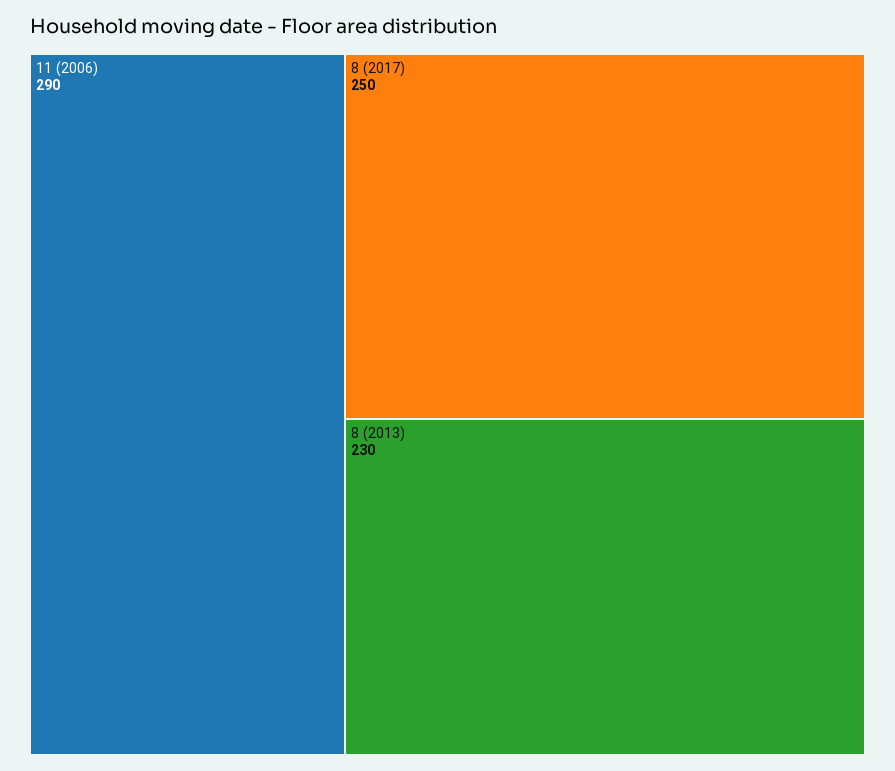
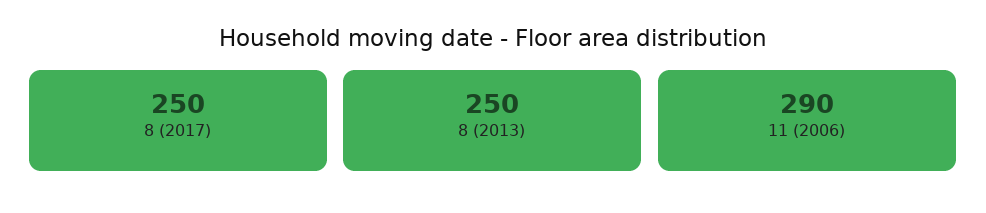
8 (2013): 230 -> 250

